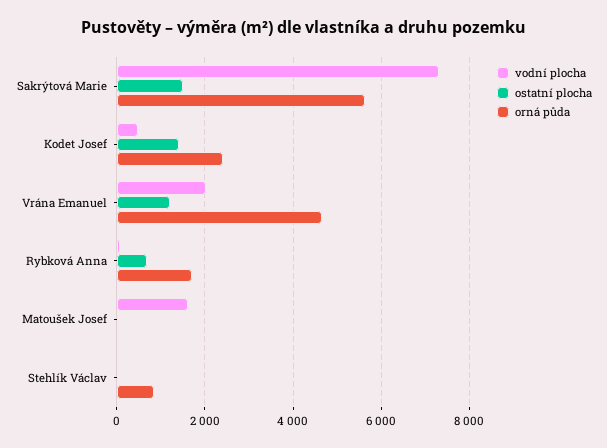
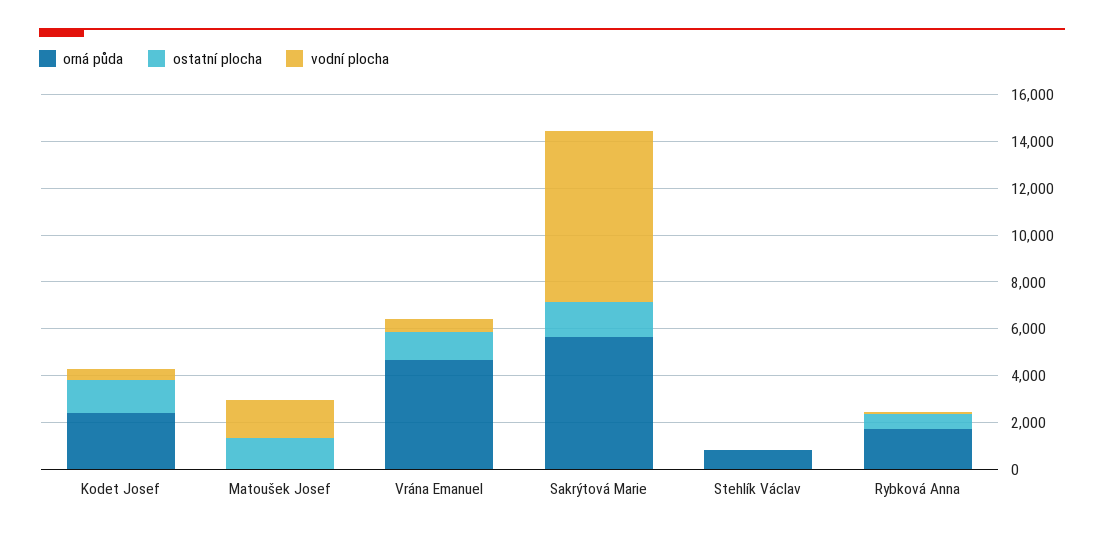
vodní plocha, Vrána Emanuel: 2000 -> 500
ostatní plocha, Matoušek Josef: 0 -> 1500

